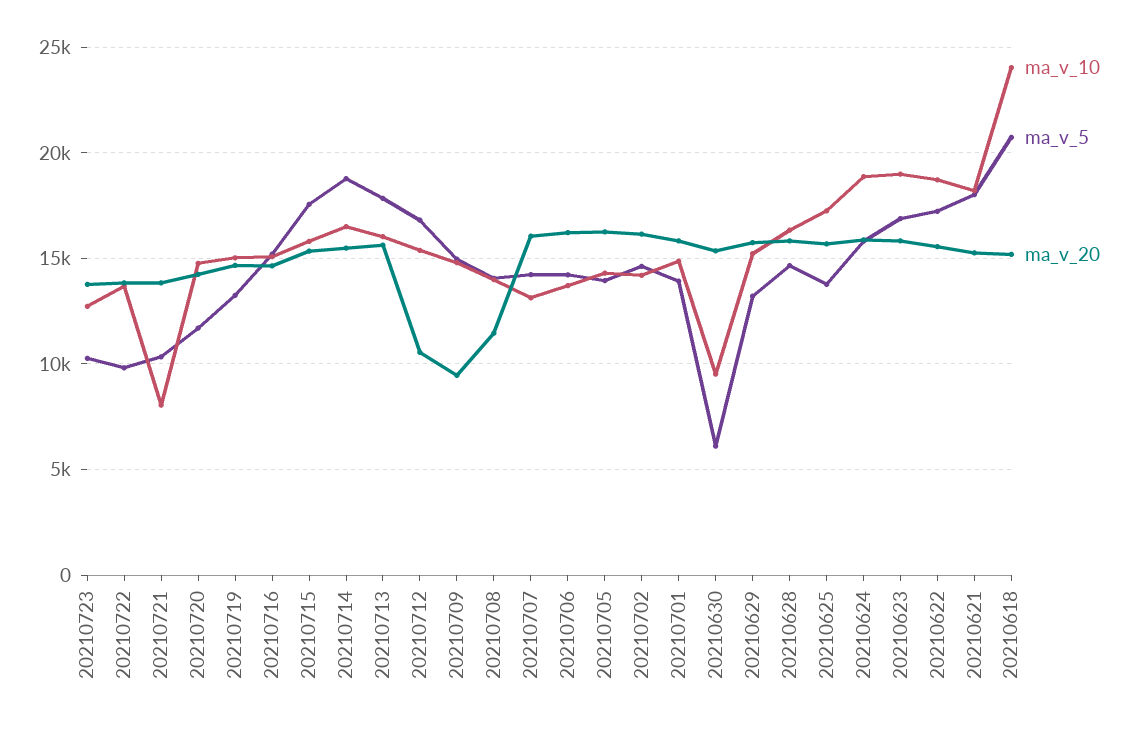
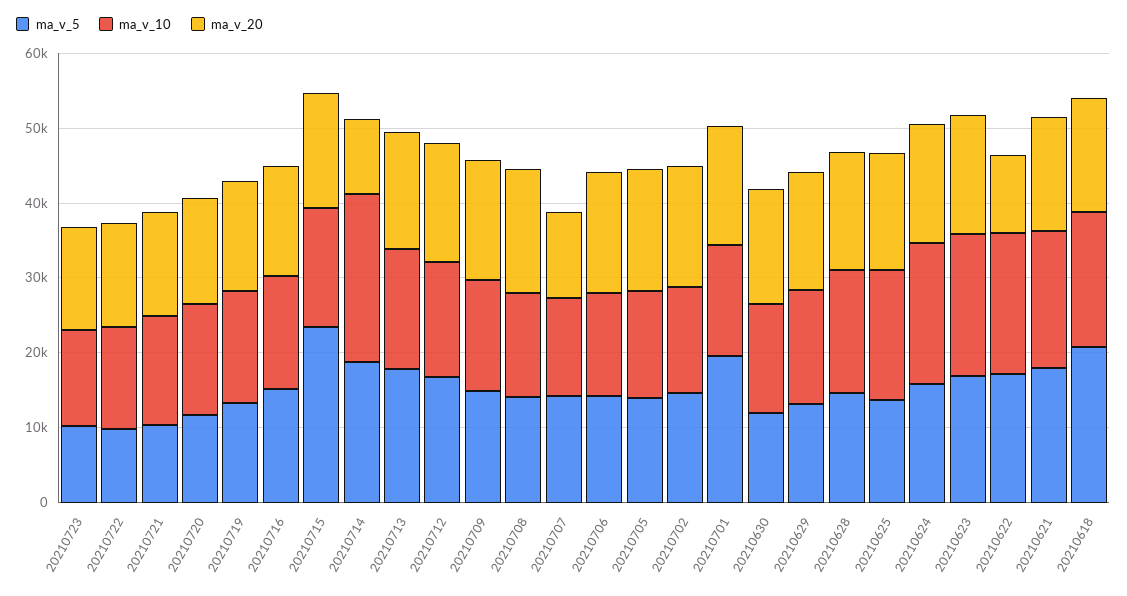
ma_v_10, 20210721: 8000 -> 14000
ma_v_5, 20210715: 17500 -> 24000
ma_v_10, 20210714: 16500 -> 22000
ma_v_20, 20210714: 15500 -> 10000
ma_v_20, 20210712: 10500 -> 16000
ma_v_20, 20210709: 9500 -> 16000
ma_v_20, 20210708: 11500 -> 16000
ma_v_20, 20210707: 16000 -> 12000
ma_v_5, 20210701: 14000 -> 20000
ma_v_10, 20210630: 9500 -> 14000
ma_v_5, 20210630: 6000 -> 12000
ma_v_20, 20210622: 15500 -> 10000
ma_v_10, 20210618: 24000 -> 18000

